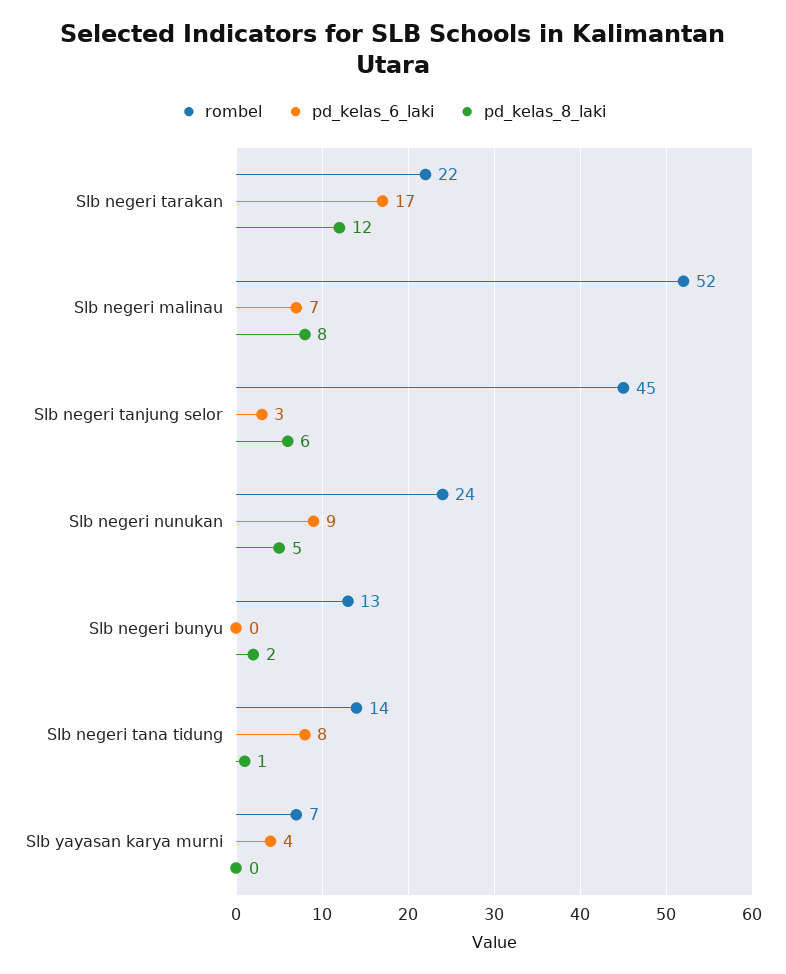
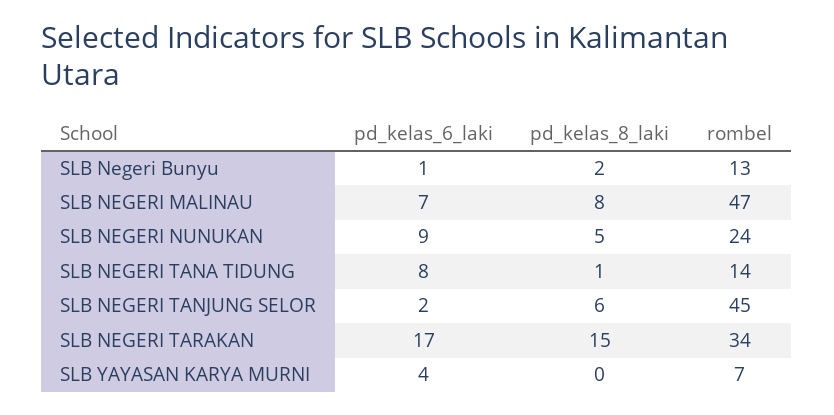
rombel, Slb negeri tarakan: 22 -> 34
pd_kelas_8_laki, Slb negeri tarakan: 12 -> 15
rombel, Slb negeri malinau: 52 -> 47
pd_kelas_6_laki, Slb negeri tanjung selor: 3 -> 2
pd_kelas_6_laki, Slb negeri bunyu: 0 -> 1

